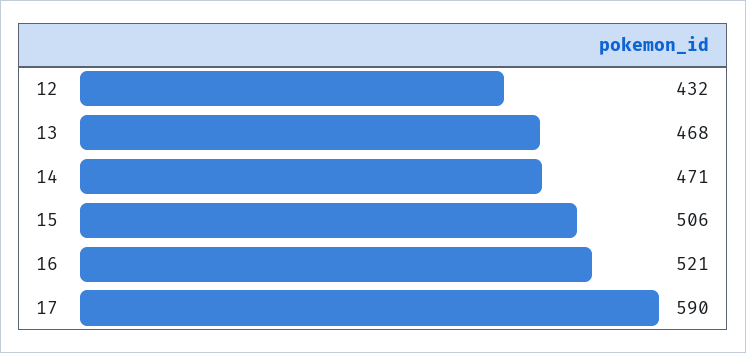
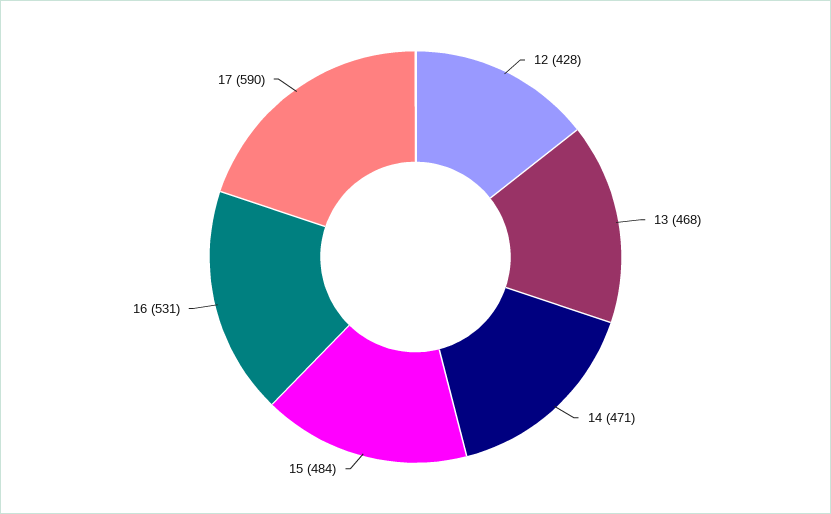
12: 432 -> 428
15: 506 -> 484
16: 521 -> 531

